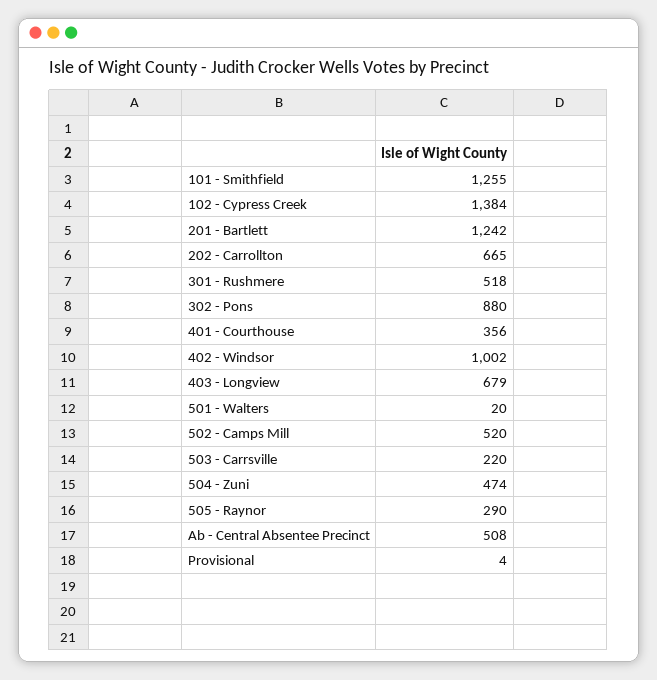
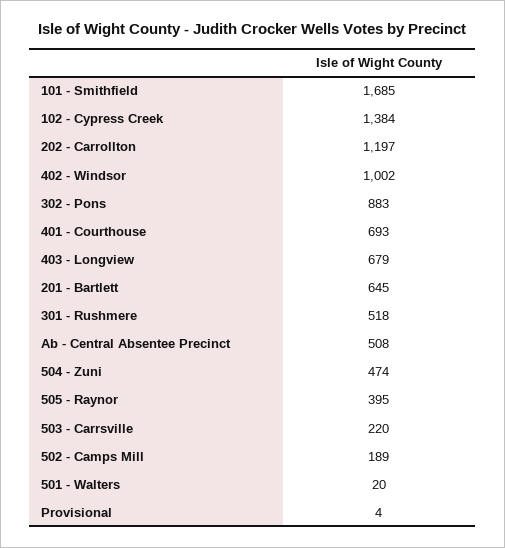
101 - Smithfield: 1255 -> 1685
201 - Bartlett: 1242 -> 645
202 - Carrollton: 665 -> 1197
302 - Pons: 880 -> 883
401 - Courthouse: 356 -> 693
502 - Camps Mill: 520 -> 189
505 - Raynor: 290 -> 395

